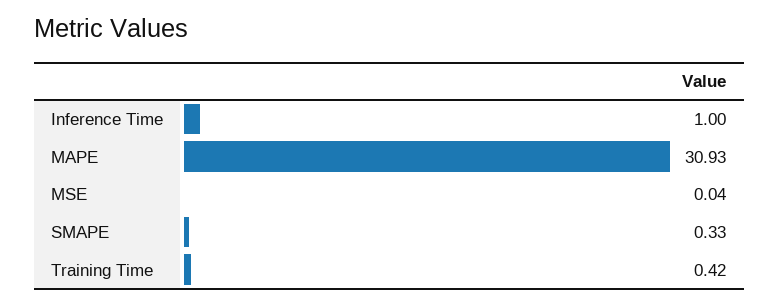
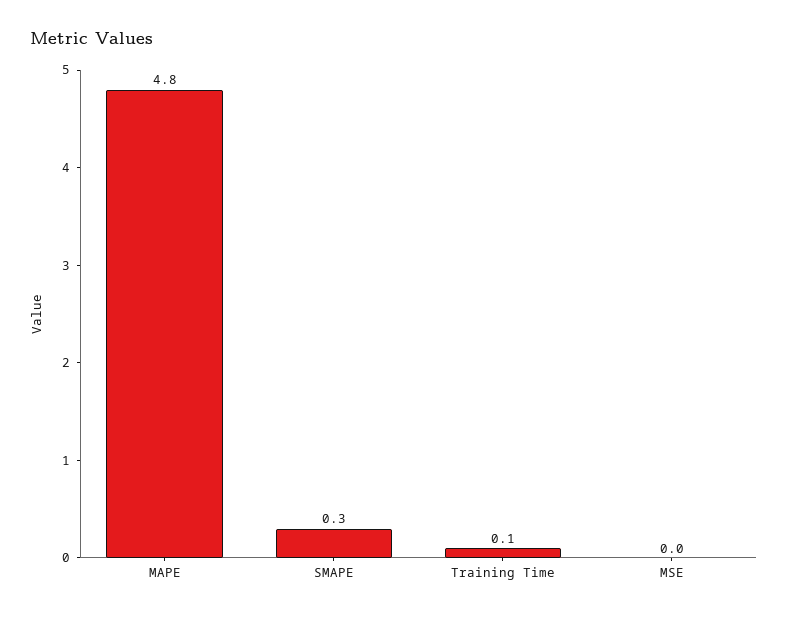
Inference Time: 1 -> none
MAPE: 30.93 -> 4.8
Training Time: 0.42 -> 0.1

